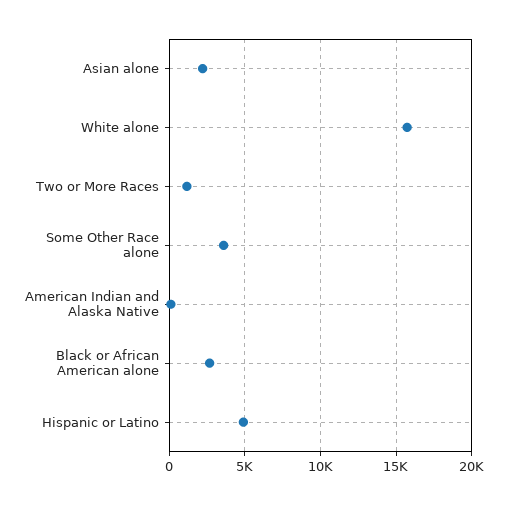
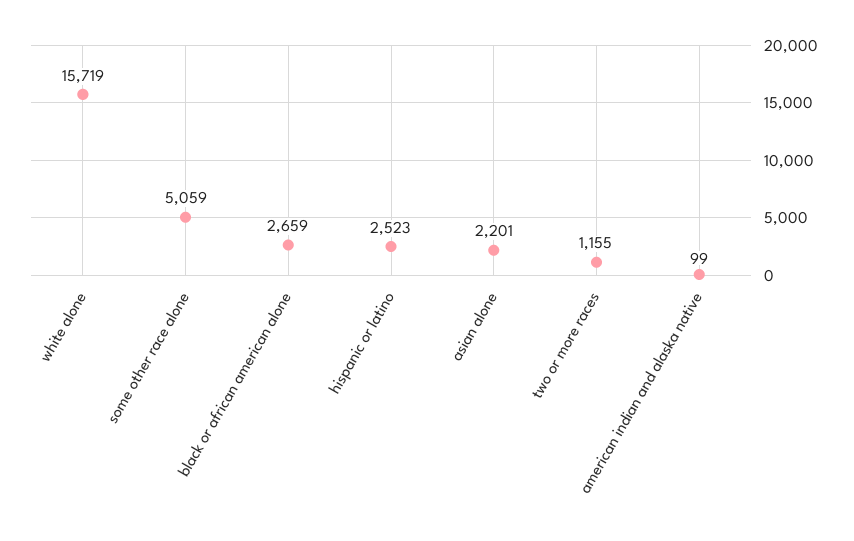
Some Other Race alone: 3500 -> 5059
Hispanic or Latino: 5000 -> 2523

